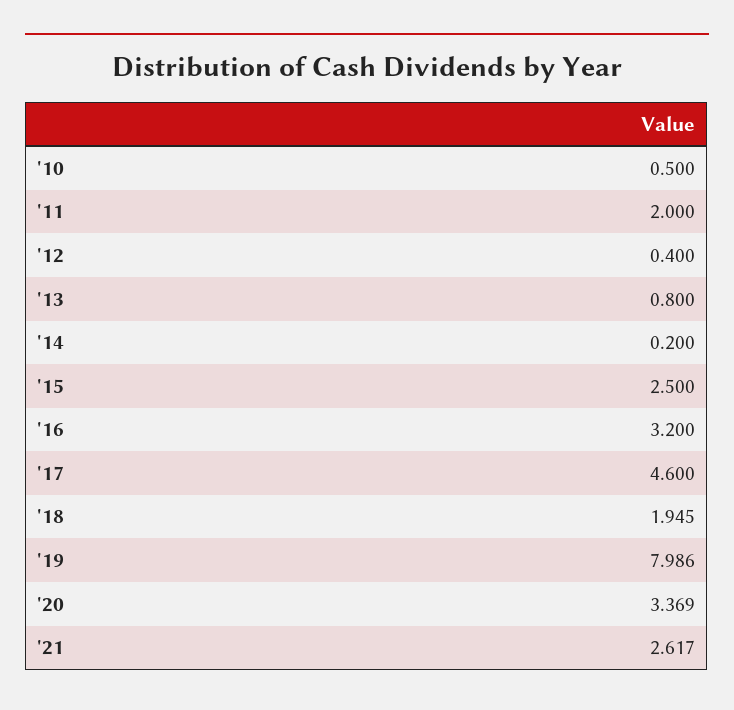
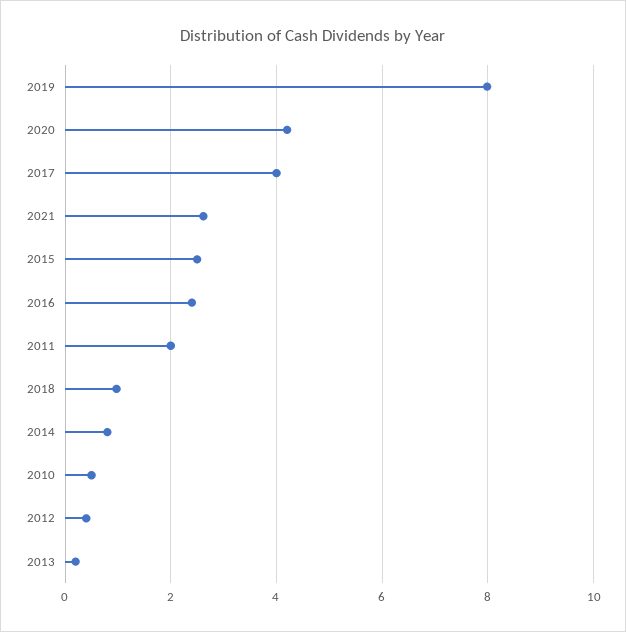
'13: 0.8 -> 0.2
'14: 0.2 -> 0.8
'16: 3.2 -> 2.4
'17: 4.6 -> 4
'18: 1.945 -> 1
'20: 3.369 -> 4.2

